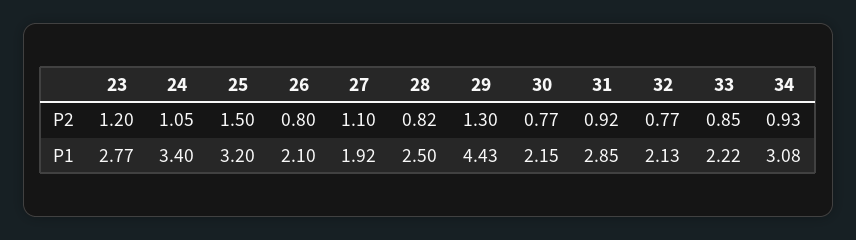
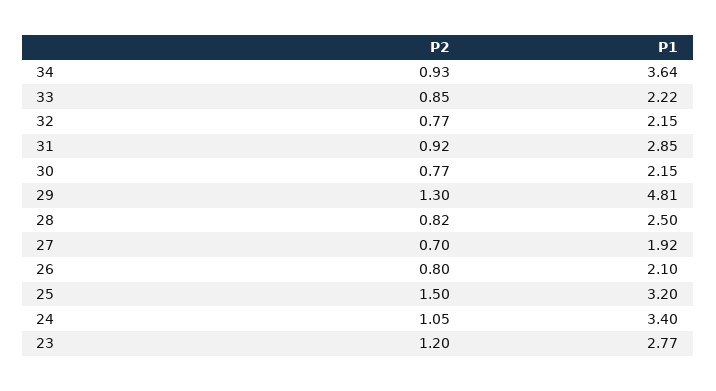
27, P2: 1.1 -> 0.7
29, P1: 4.43 -> 4.81
32, P1: 2.13 -> 2.15
34, P1: 3.08 -> 3.64

